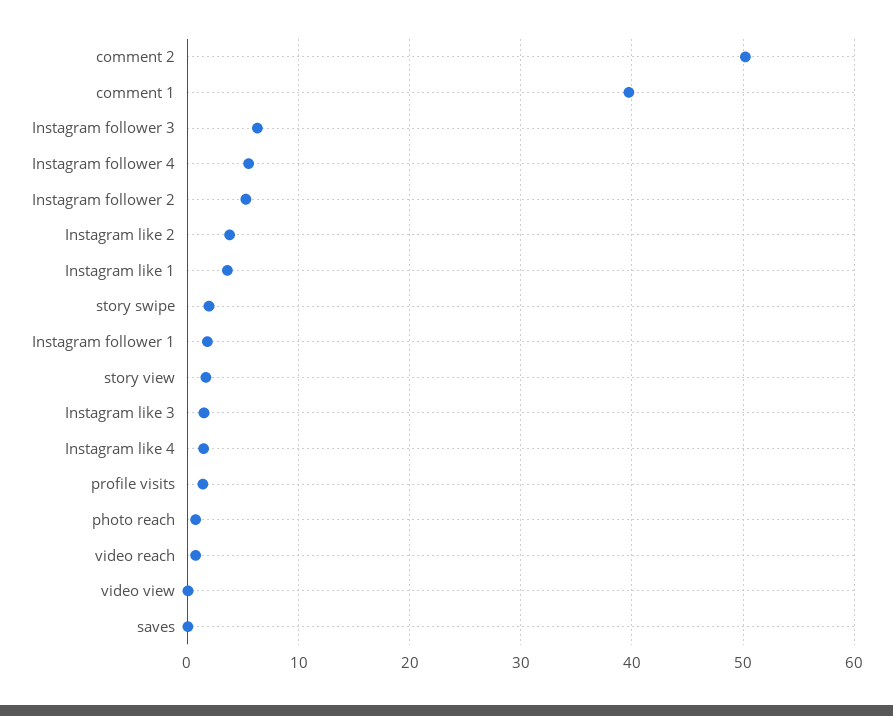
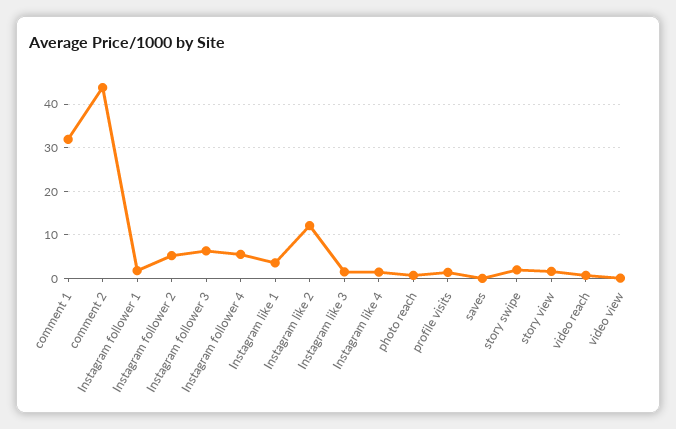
comment 2: 50 -> 44
comment 1: 40 -> 32
Instagram like 2: 4 -> 12

